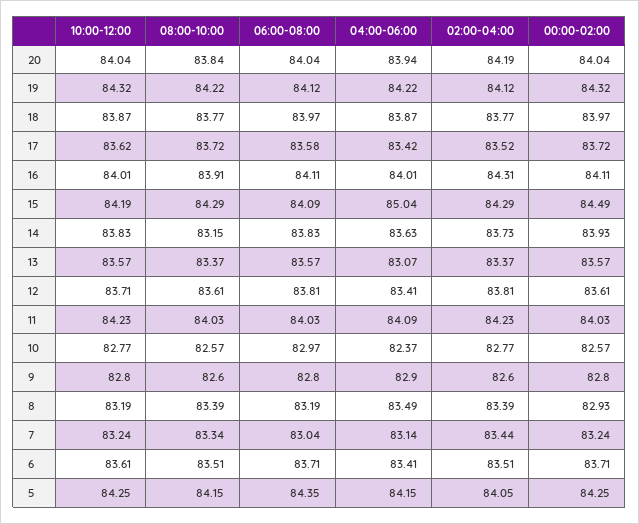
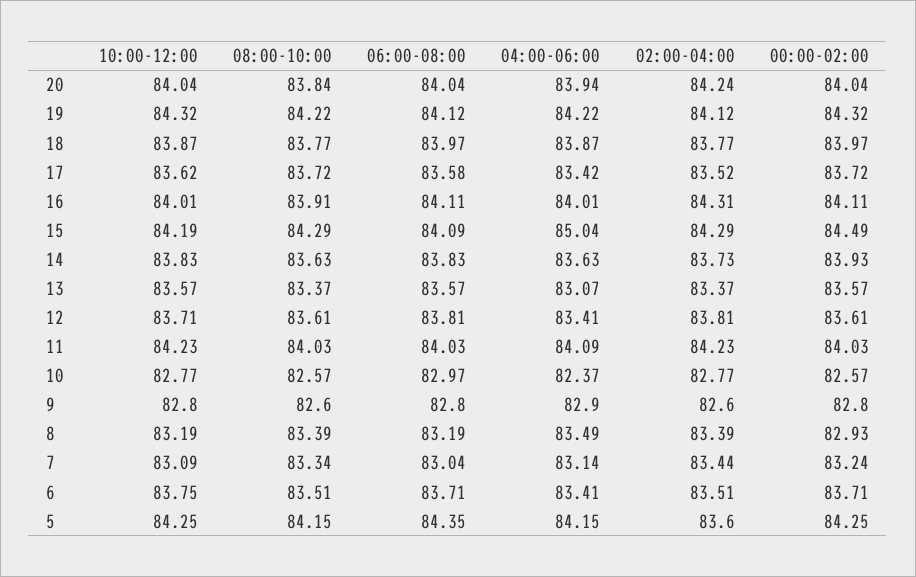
02:00-04:00, 20: 84.19 -> 84.24
08:00-10:00, 14: 83.15 -> 83.63
10:00-12:00, 7: 83.24 -> 83.09
10:00-12:00, 6: 83.61 -> 83.75
02:00-04:00, 5: 84.05 -> 83.6

